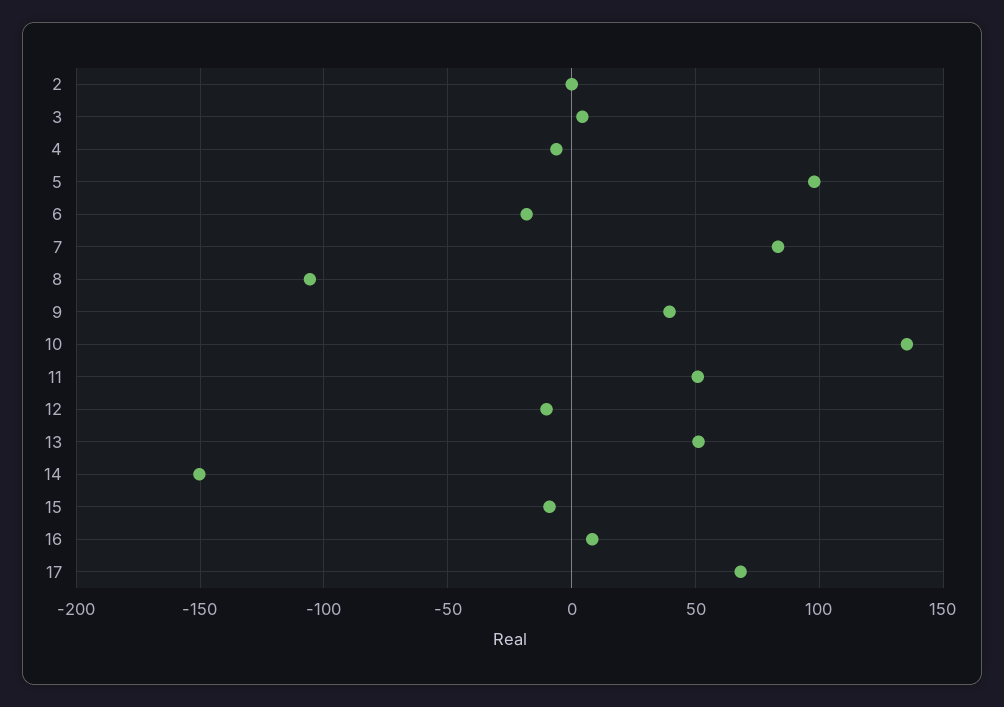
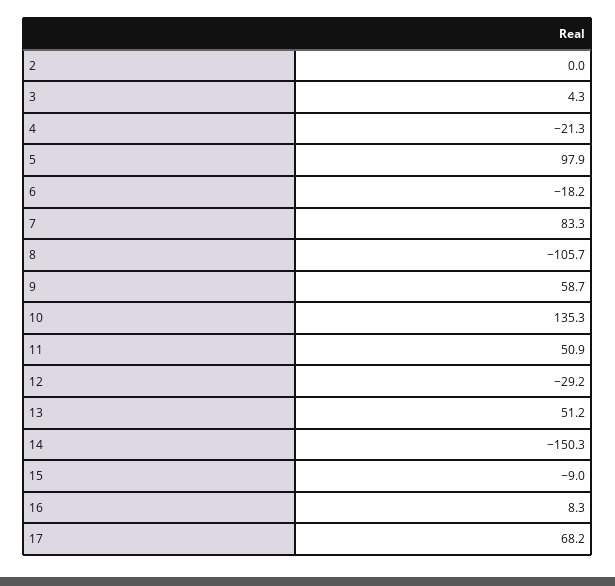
4: -5 -> -21.3
9: 40 -> 58.7
12: -10 -> -29.2

